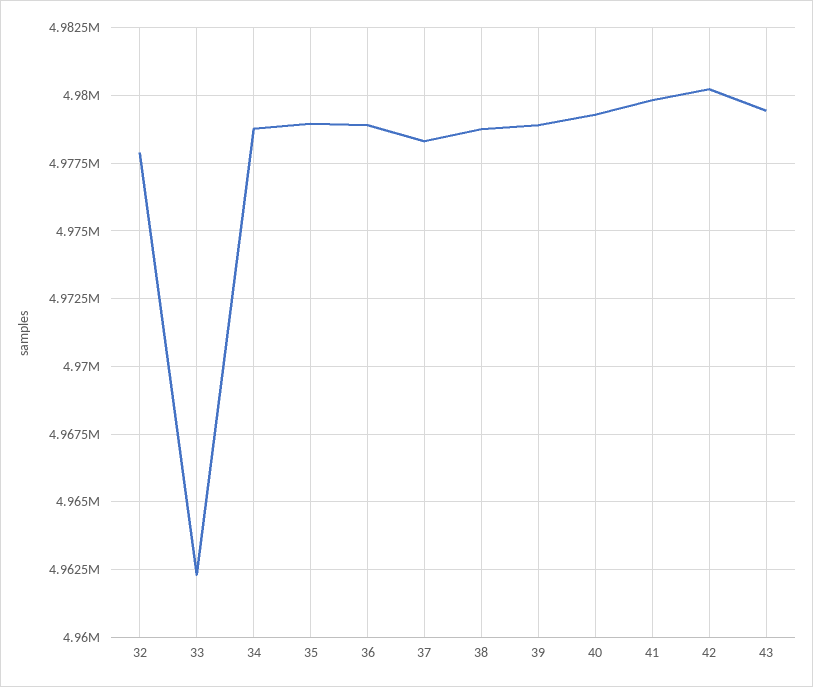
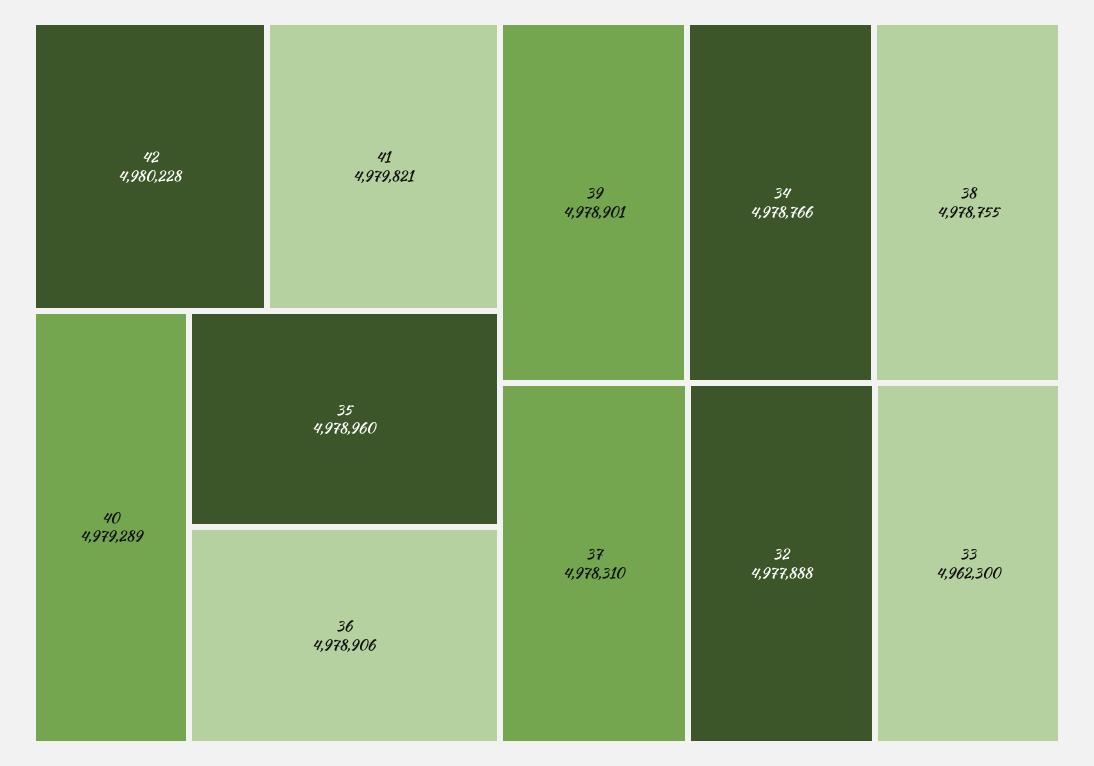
43: 4979500 -> none

